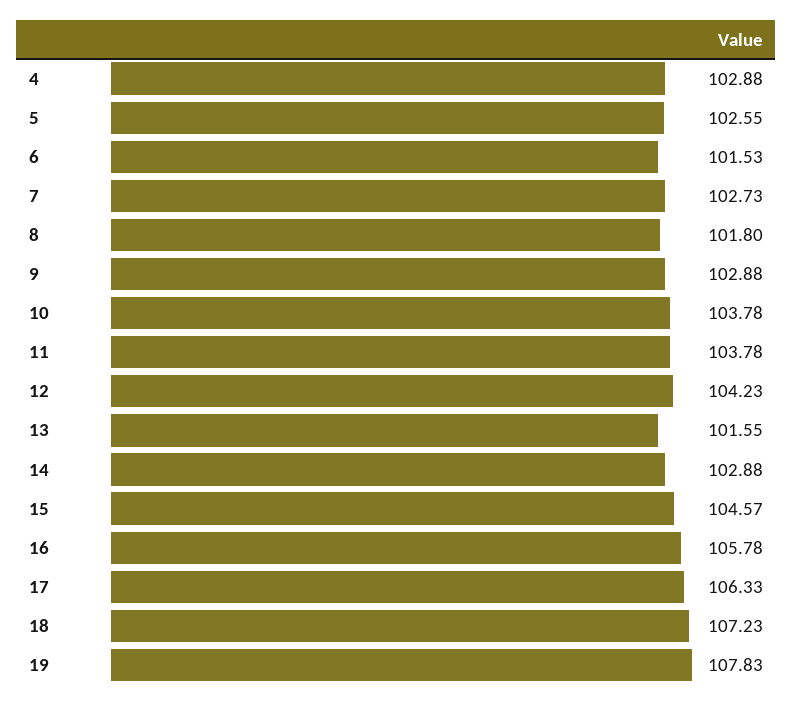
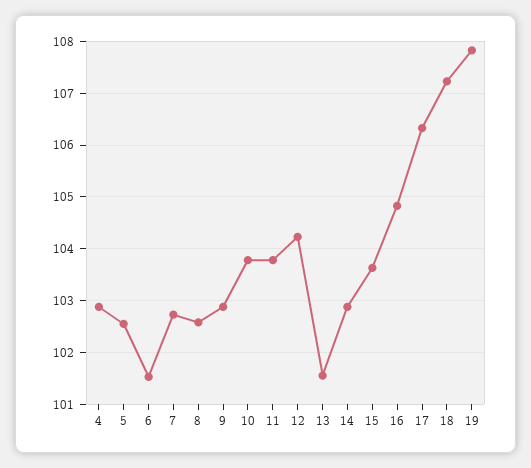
8: 101.8 -> 102.6
15: 104.57 -> 103.6
16: 105.78 -> 104.8

